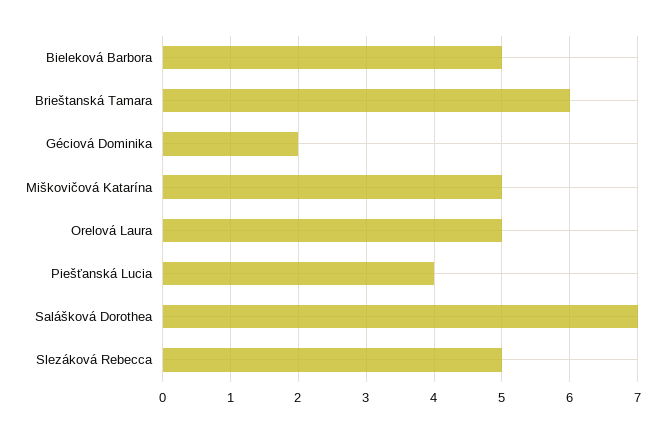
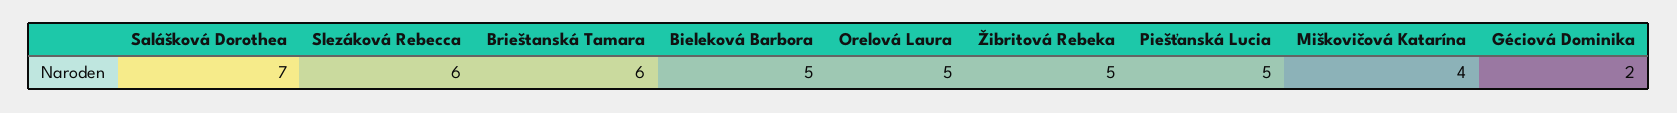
Miškovičová Katarína: 5 -> 4
Piešťanská Lucia: 4 -> 5
Slezáková Rebecca: 5 -> 6
Žibritová Rebeka: none -> 5

